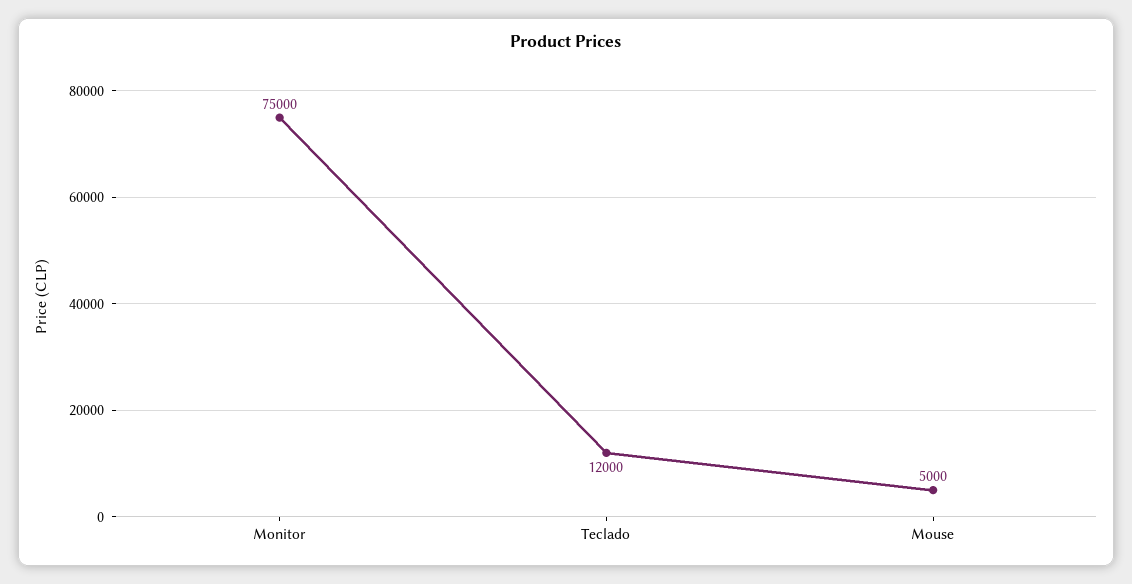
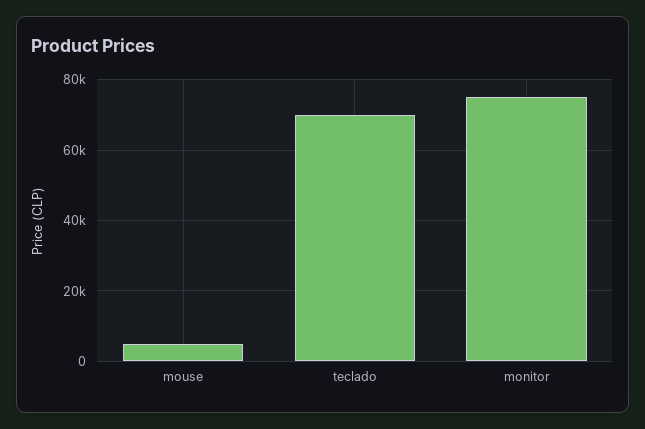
Teclado: 12000 -> 70000

